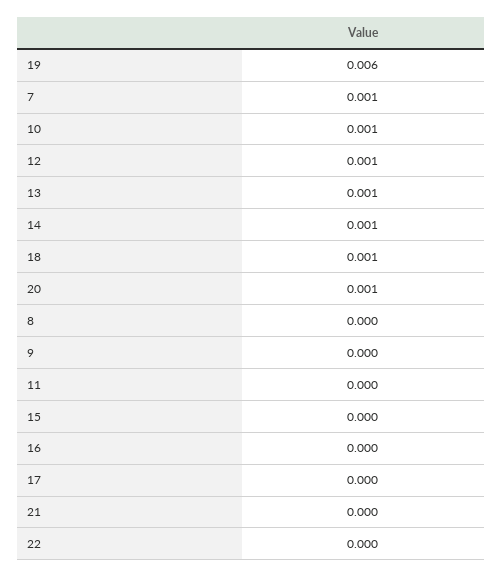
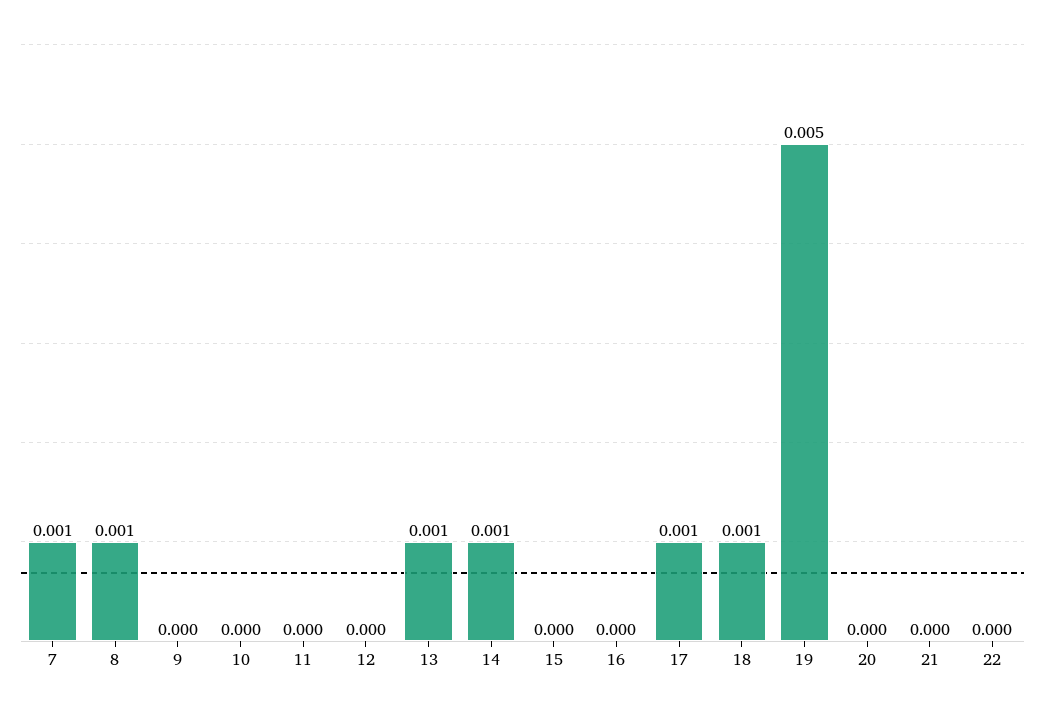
19: 0.006 -> 0.005
10: 0.001 -> 0
12: 0.001 -> 0
20: 0.001 -> 0
8: 0 -> 0.001
17: 0 -> 0.001

